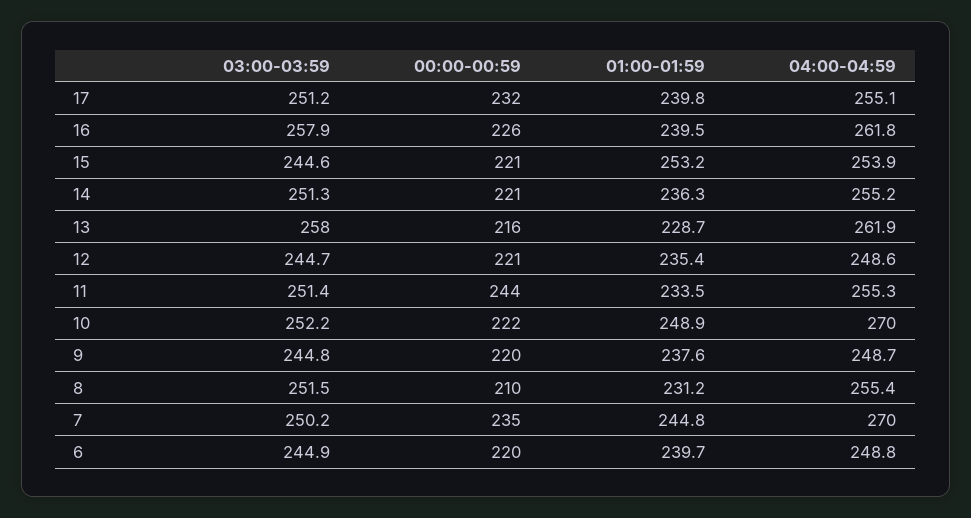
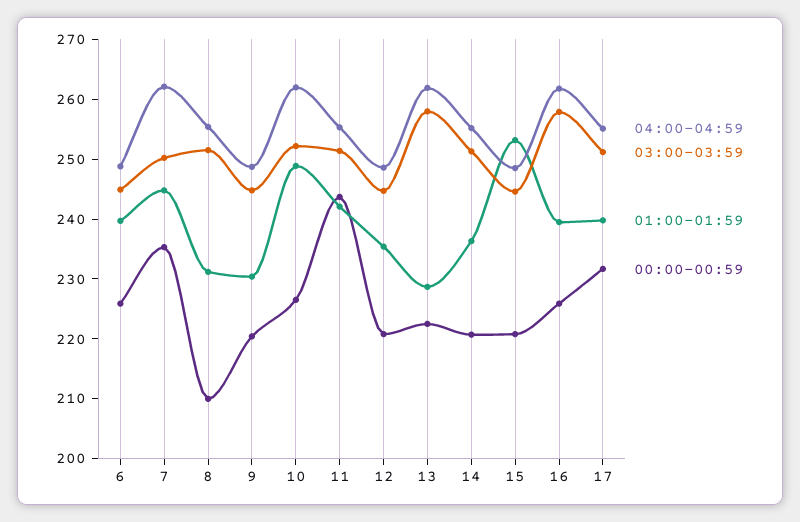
04:00-04:59, 15: 253.9 -> 248
00:00-00:59, 13: 216 -> 222
01:00-01:59, 11: 233.5 -> 242
00:00-00:59, 10: 222 -> 226
04:00-04:59, 10: 270 -> 262
01:00-01:59, 9: 237.6 -> 230
04:00-04:59, 7: 270 -> 262
00:00-00:59, 6: 220 -> 226

